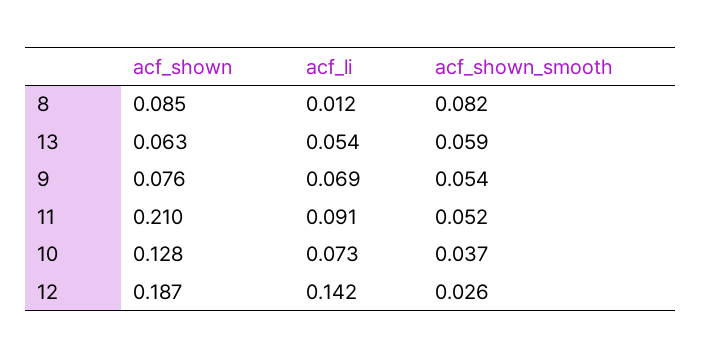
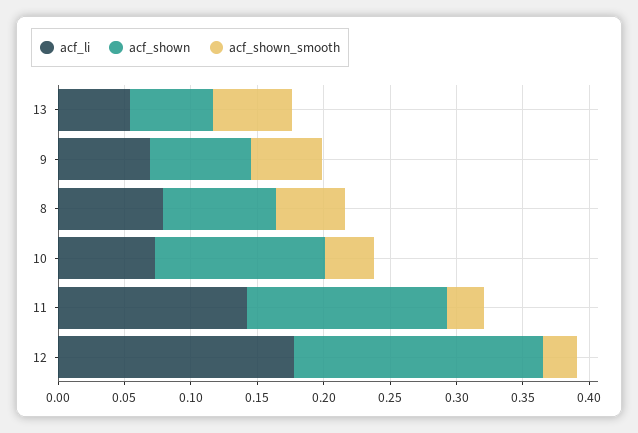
acf_li, 8: 0.012 -> 0.08
acf_shown_smooth, 8: 0.082 -> 0.05
acf_shown, 11: 0.21 -> 0.15
acf_li, 11: 0.091 -> 0.14
acf_shown_smooth, 11: 0.052 -> 0.03
acf_li, 12: 0.142 -> 0.18

